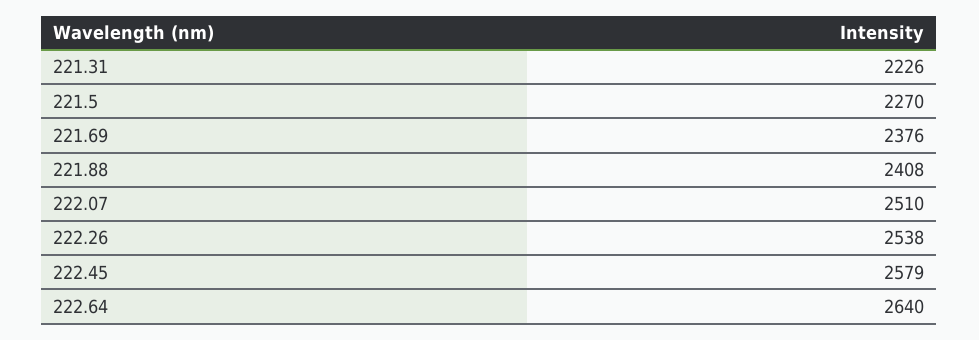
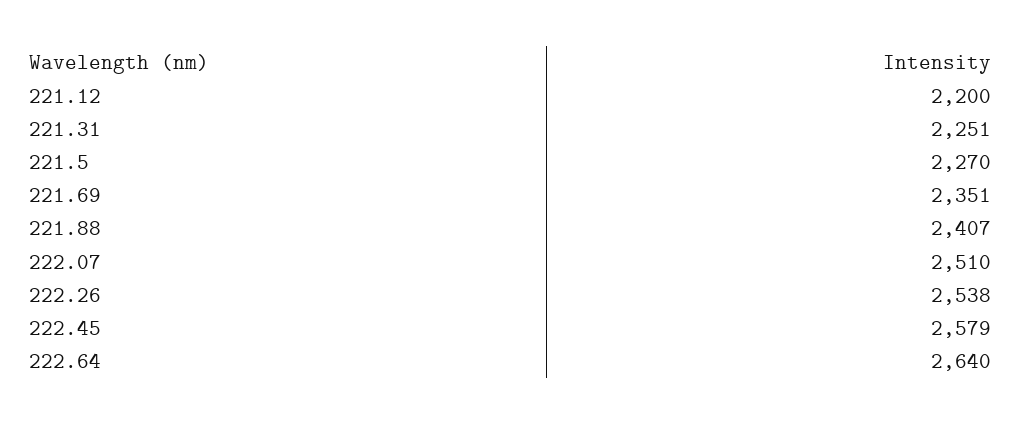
221.31: 2226 -> 2251
221.69: 2376 -> 2351
221.88: 2408 -> 2407
221.12: none -> 2200

